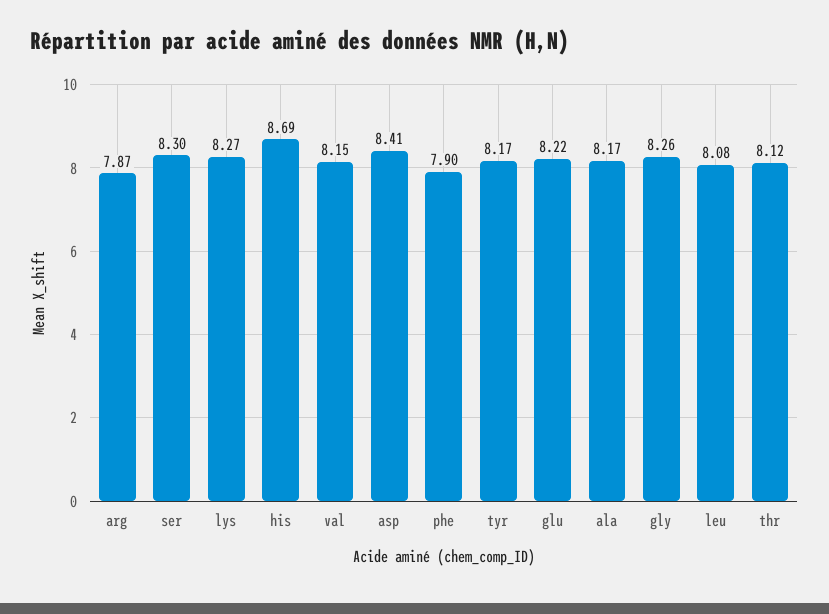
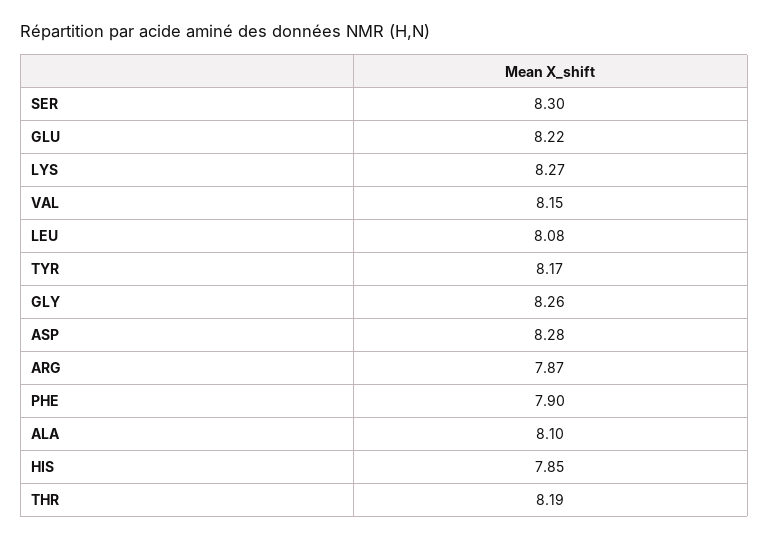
his: 8.69 -> 7.85
asp: 8.41 -> 8.28
ala: 8.17 -> 8.1
thr: 8.12 -> 8.19

